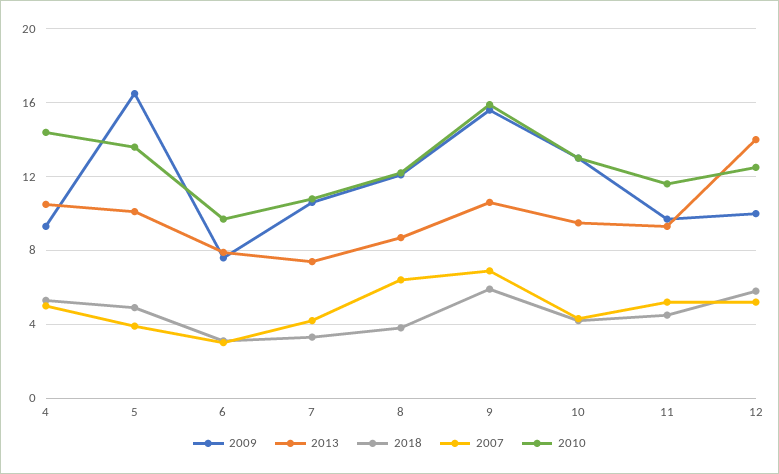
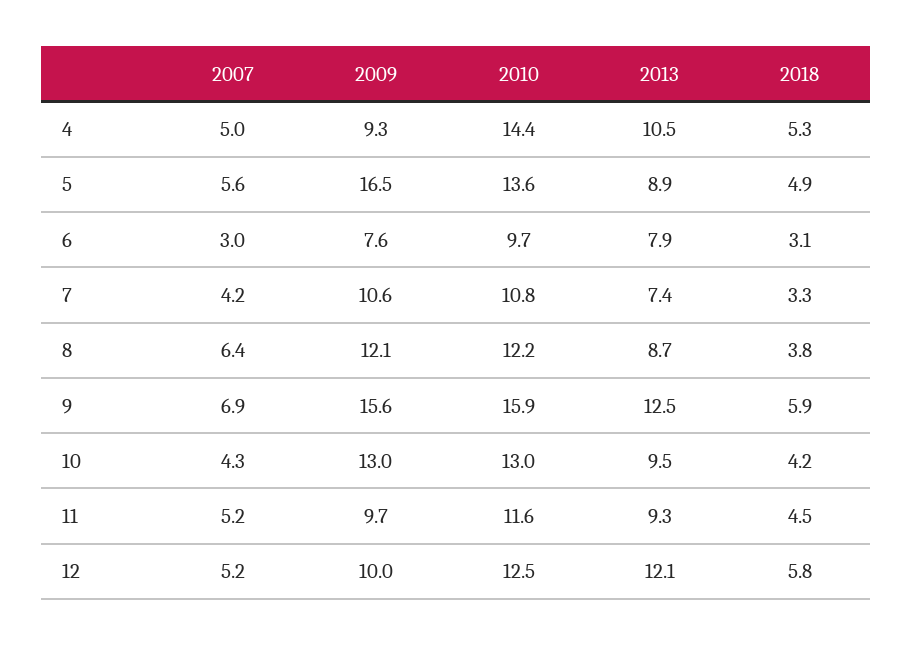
2013, 5: 10 -> 8.9
2007, 5: 4 -> 5.6
2013, 9: 10.5 -> 12.5
2013, 12: 14 -> 12.1

